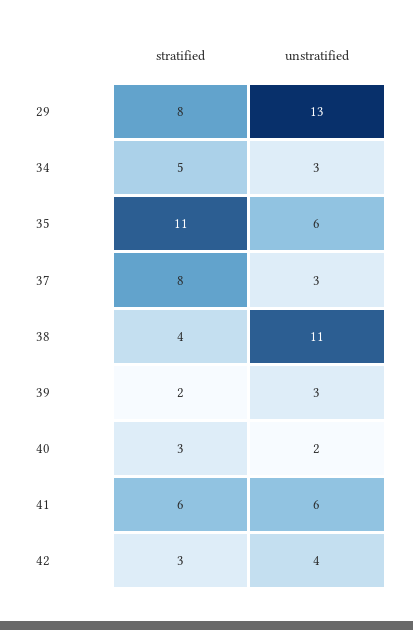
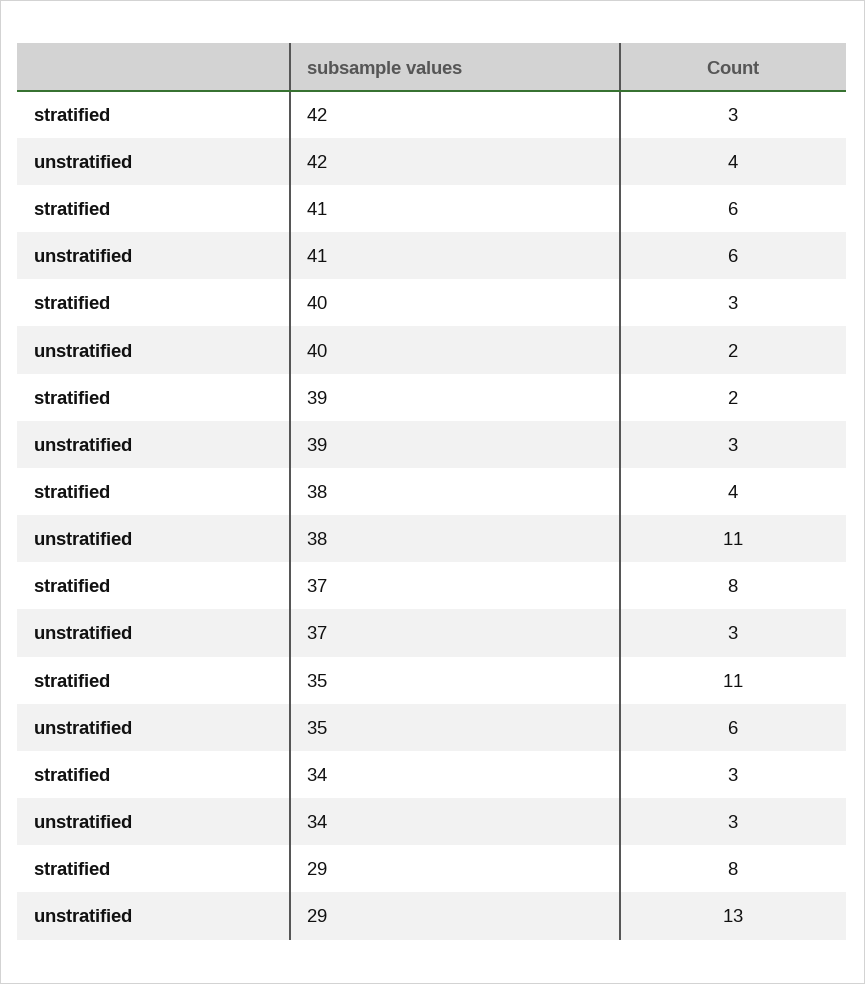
stratified, 34: 5 -> 3

